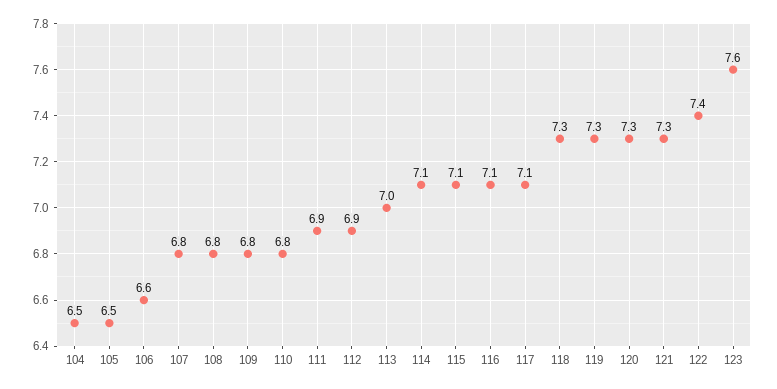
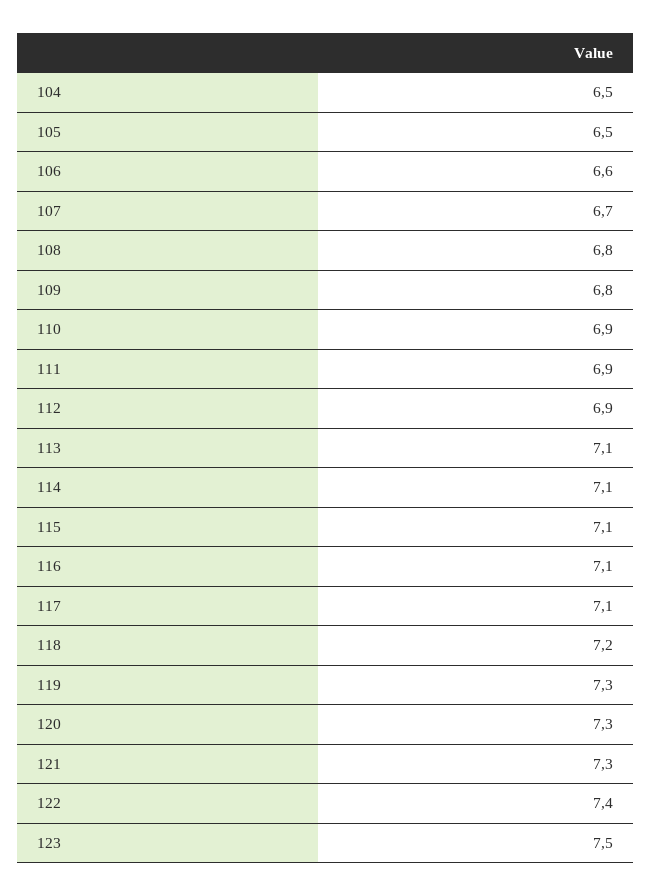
107: 6.8 -> 6.7
110: 6.8 -> 6.9
113: 7 -> 7.1
118: 7.3 -> 7.2
123: 7.6 -> 7.5

